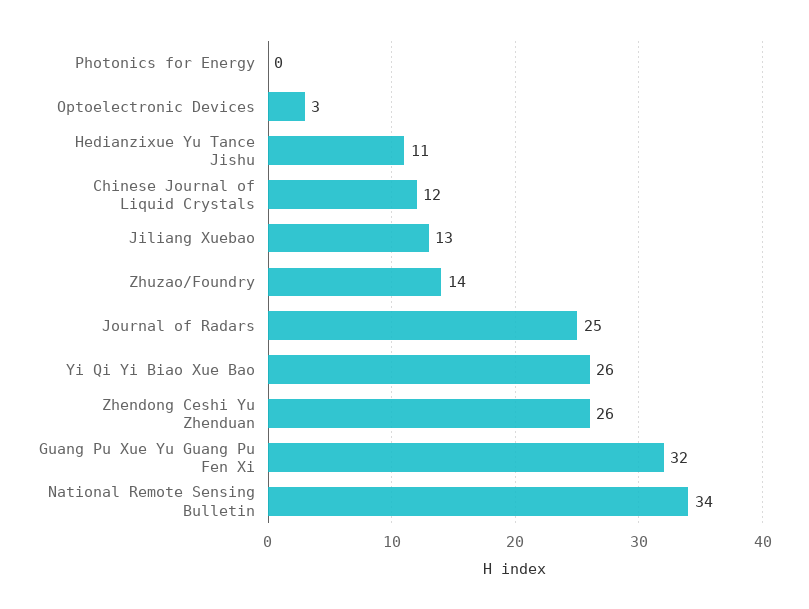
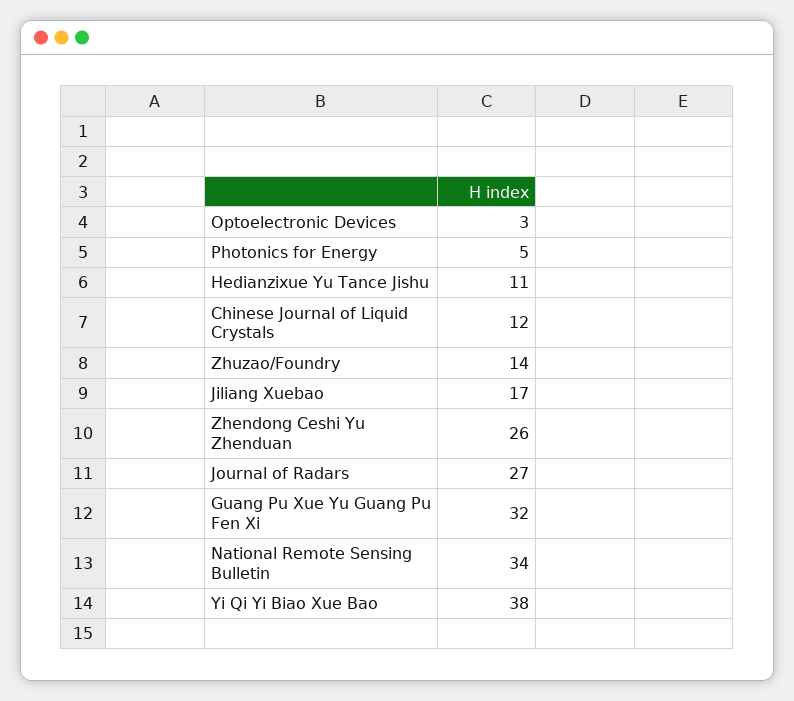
Photonics for Energy: 0 -> 5
Jiliang Xuebao: 13 -> 17
Journal of Radars: 25 -> 27
Yi Qi Yi Biao Xue Bao: 26 -> 38

